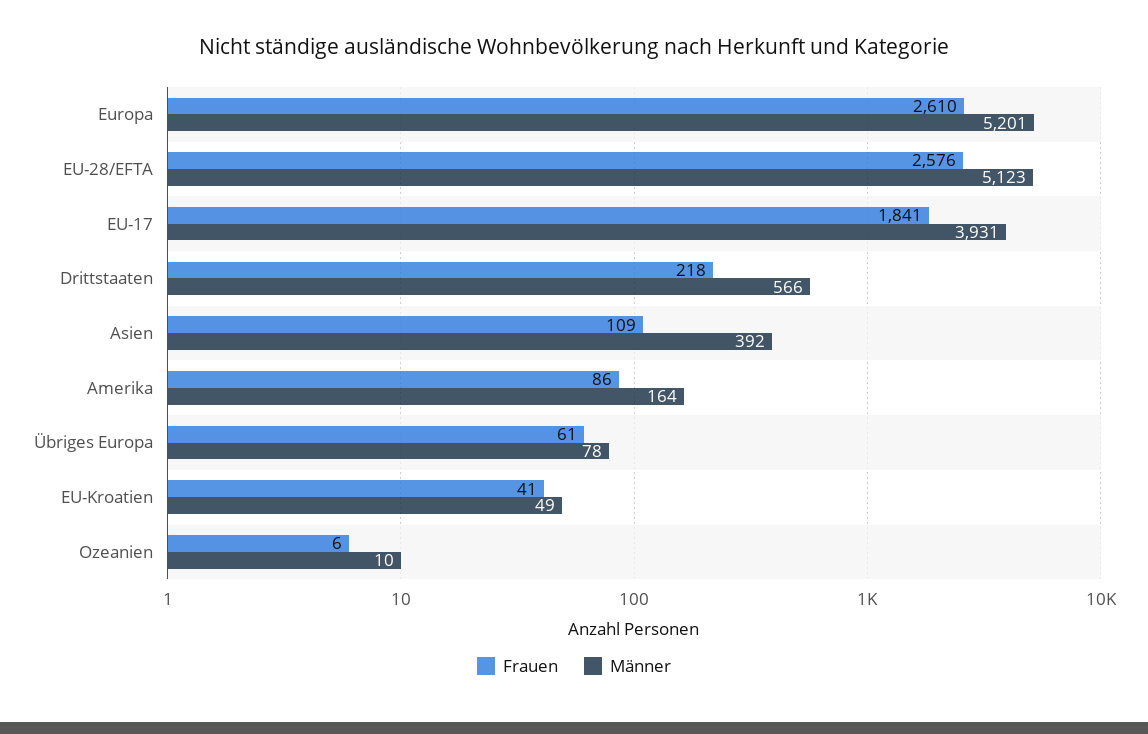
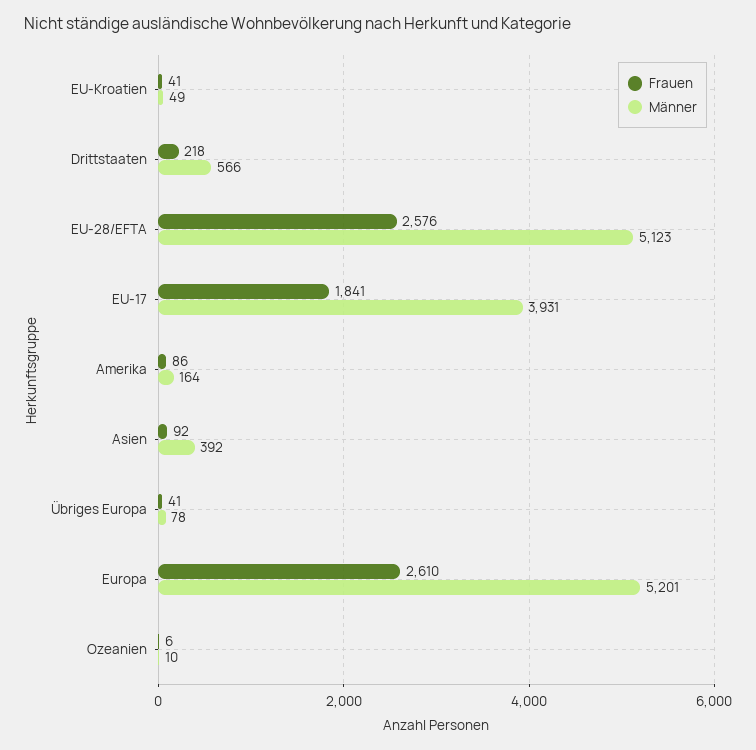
Frauen, Asien: 109 -> 92
Frauen, Übriges Europa: 61 -> 41

